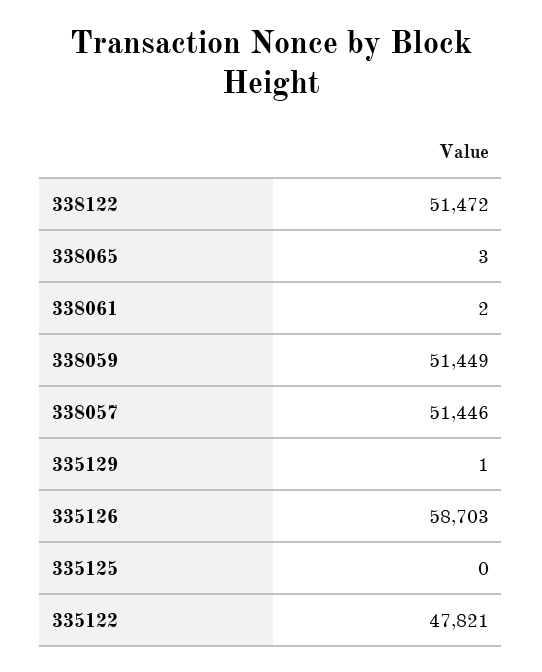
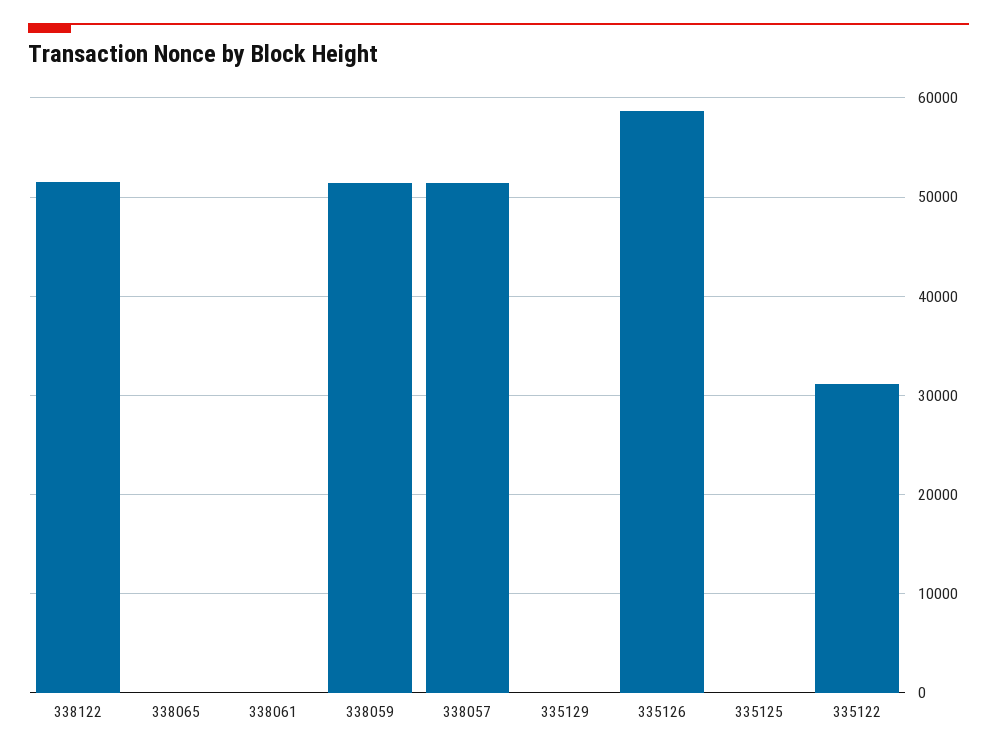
335122: 47821 -> 31000

